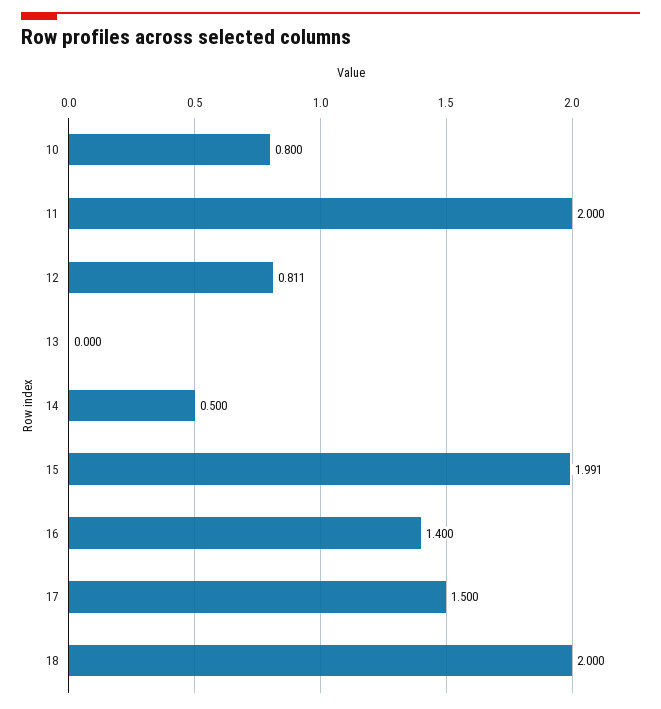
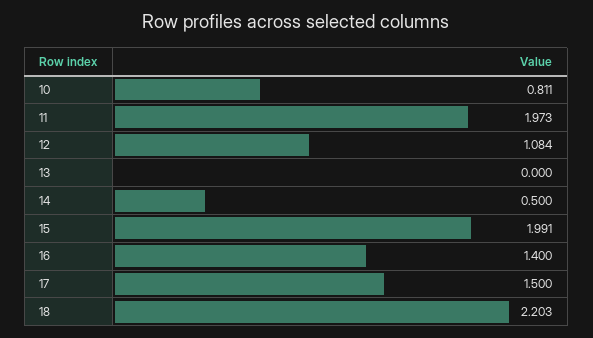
10: 0.8 -> 0.811
11: 2 -> 1.973
12: 0.811 -> 1.084
18: 2 -> 2.203

